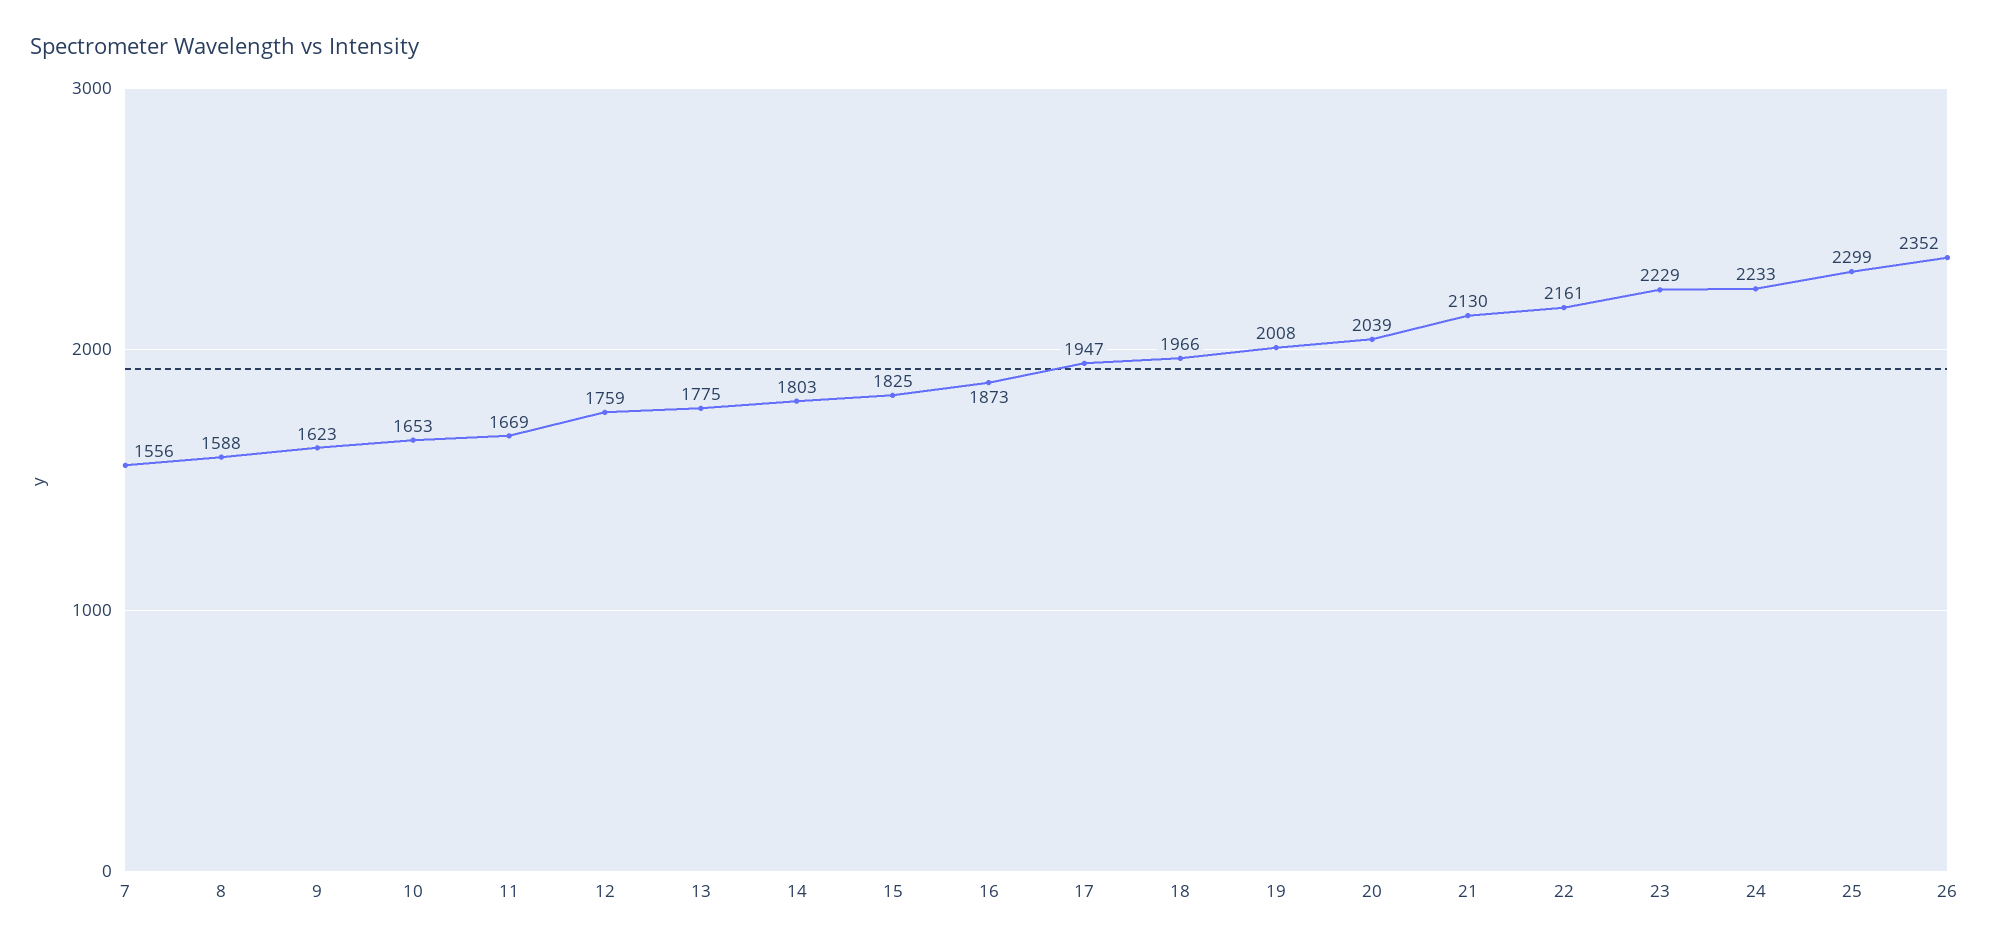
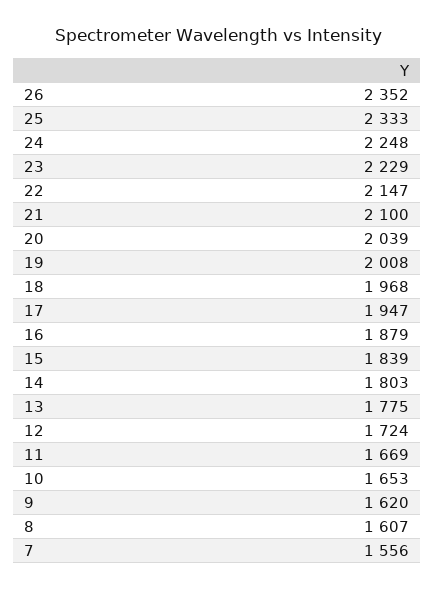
8: 1588 -> 1607
9: 1623 -> 1620
12: 1759 -> 1724
15: 1825 -> 1839
16: 1873 -> 1879
18: 1966 -> 1968
21: 2130 -> 2100
22: 2161 -> 2147
24: 2233 -> 2248
25: 2299 -> 2333

